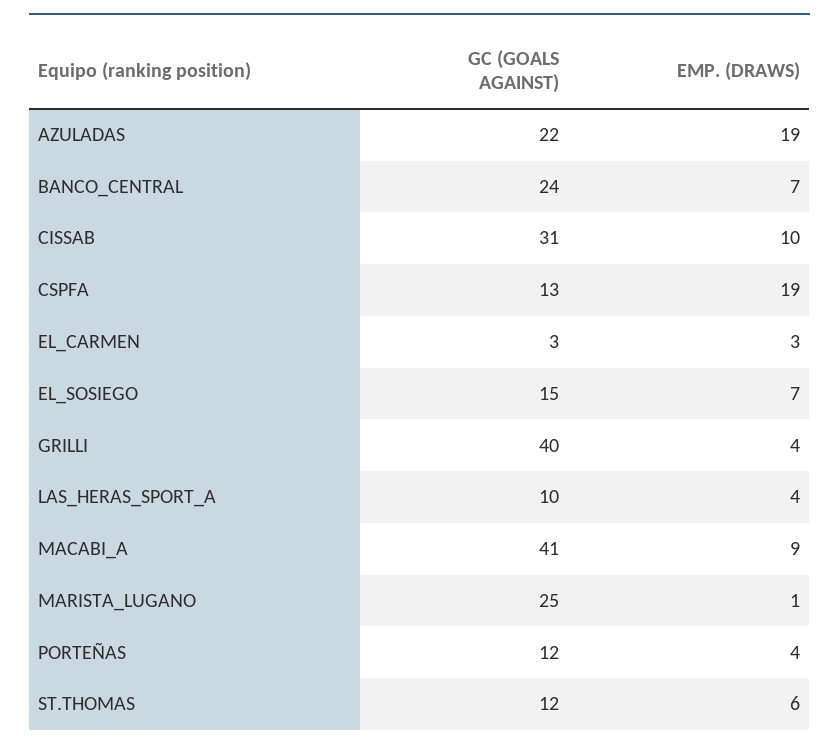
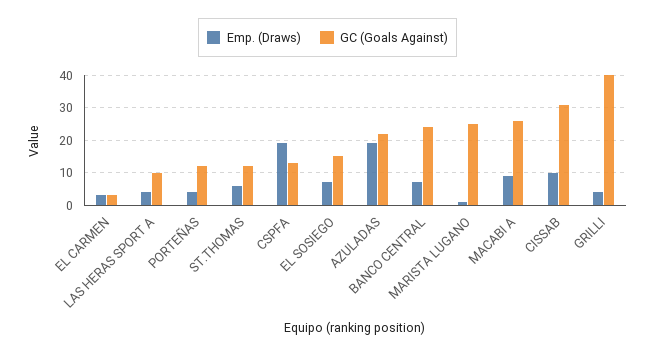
GC (GOALS AGAINST), MACABI_A: 41 -> 25

